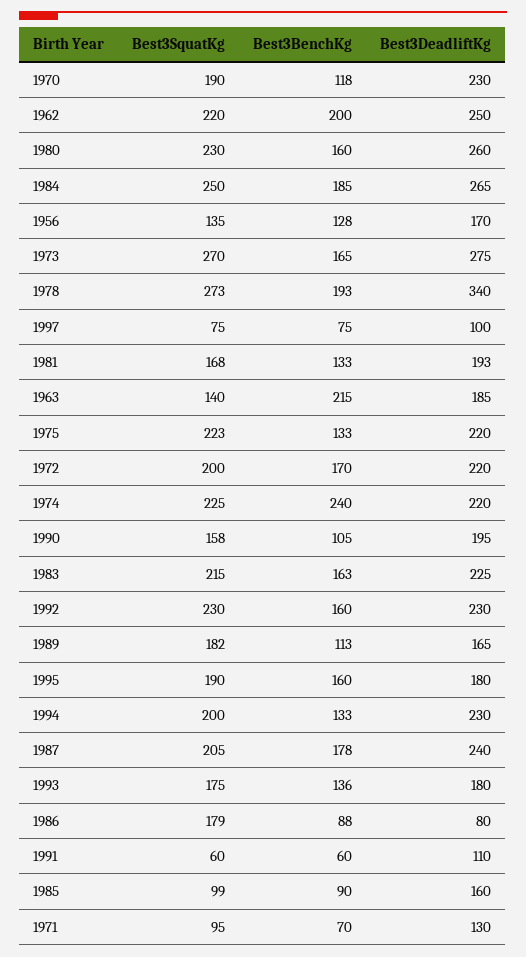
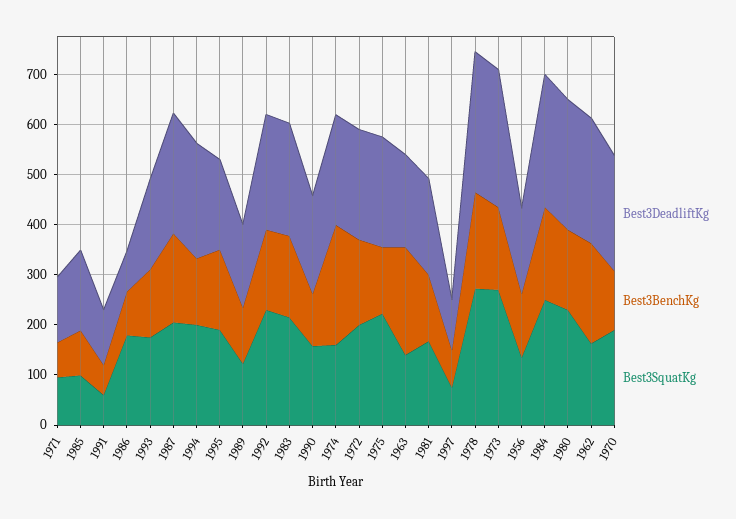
Best3SquatKg, 1962: 220 -> 160
Best3DeadliftKg, 1978: 340 -> 280
Best3SquatKg, 1974: 225 -> 160
Best3SquatKg, 1989: 182 -> 120

